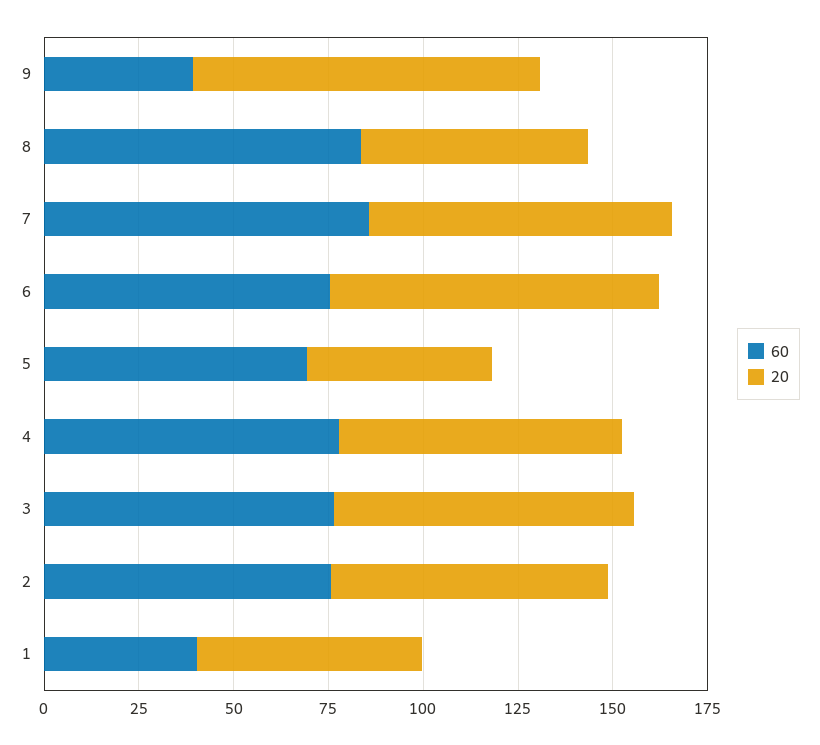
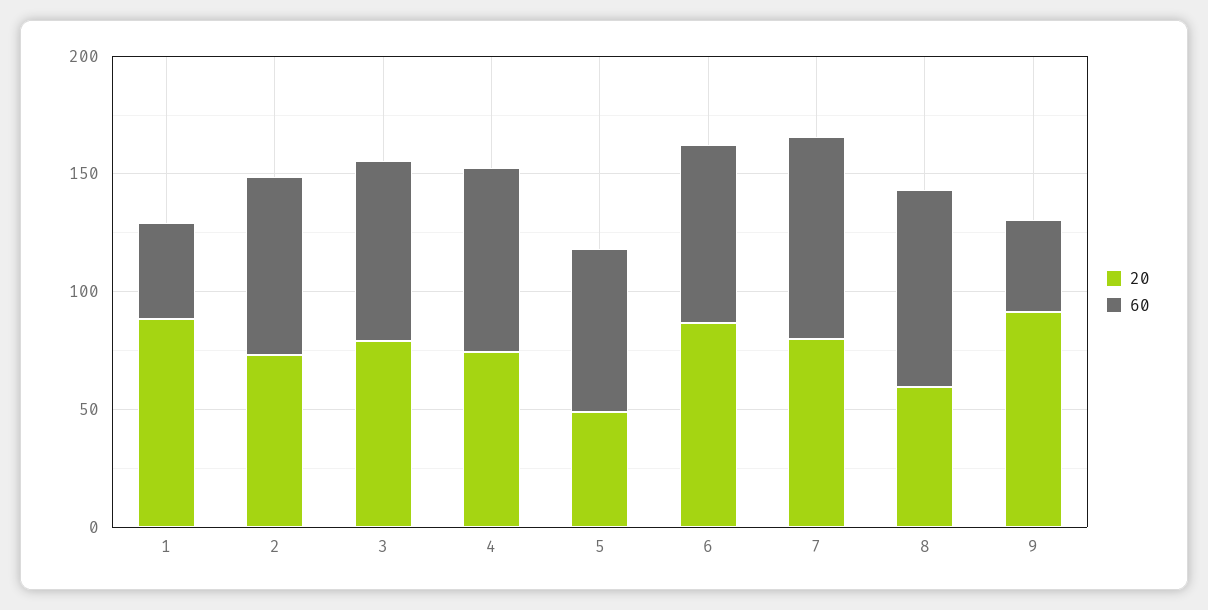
20, 1: 60 -> 90

